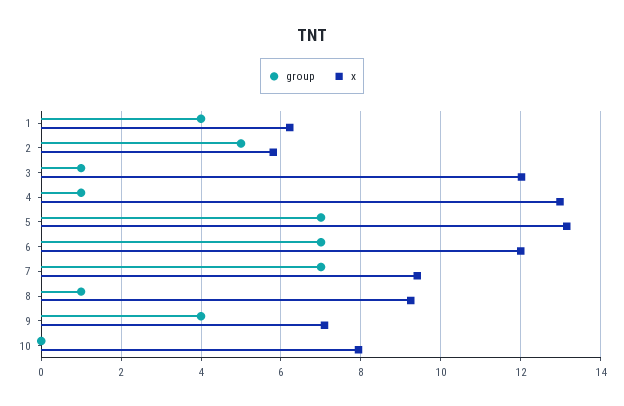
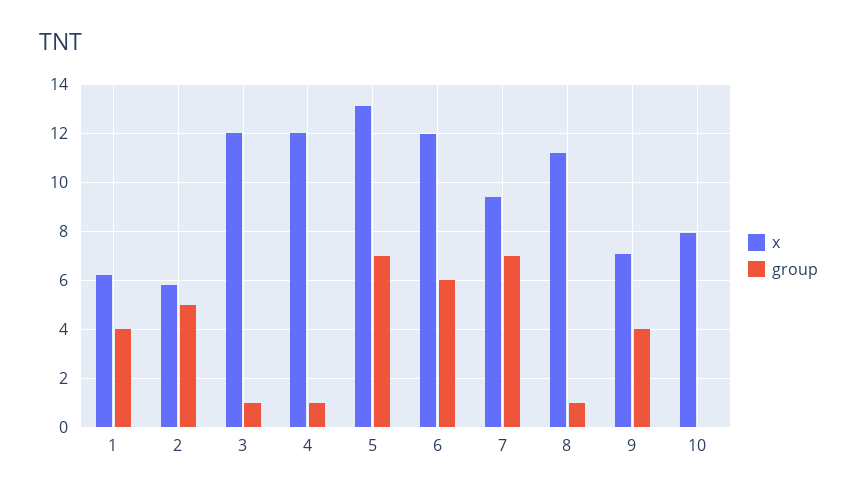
x, 4: 13 -> 12
group, 6: 7 -> 6
x, 8: 9.2 -> 11.25

